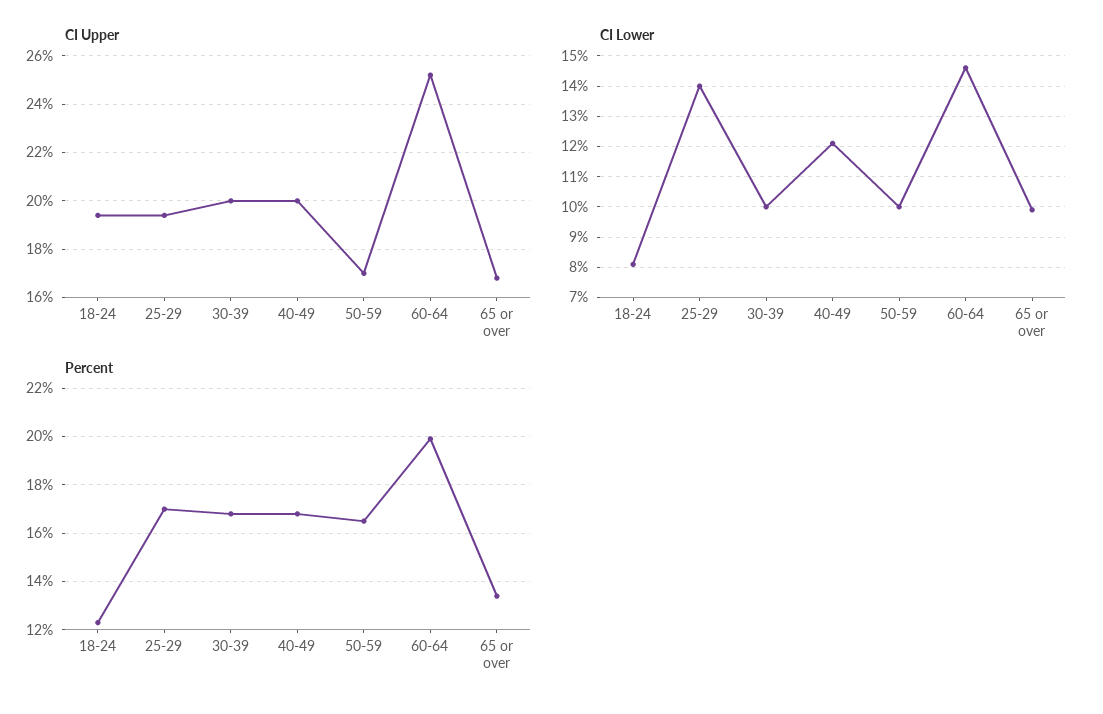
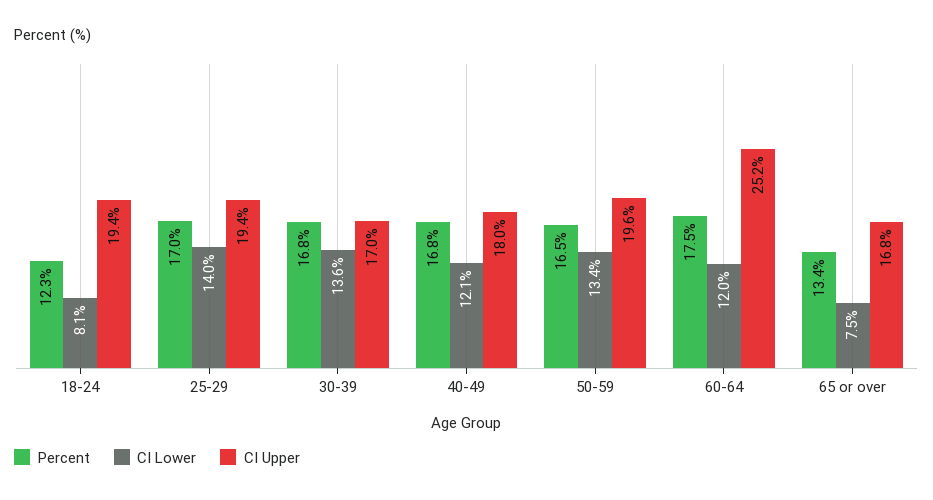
CI Upper, 30-39: 20 -> 17
CI Upper, 40-49: 20 -> 18
CI Upper, 50-59: 17 -> 19.6
CI Lower, 30-39: 10 -> 13.6
CI Lower, 50-59: 10 -> 13.4
CI Lower, 60-64: 14.5 -> 12
CI Lower, 65 or over: 10 -> 7.5
Percent, 60-64: 20 -> 17.5

